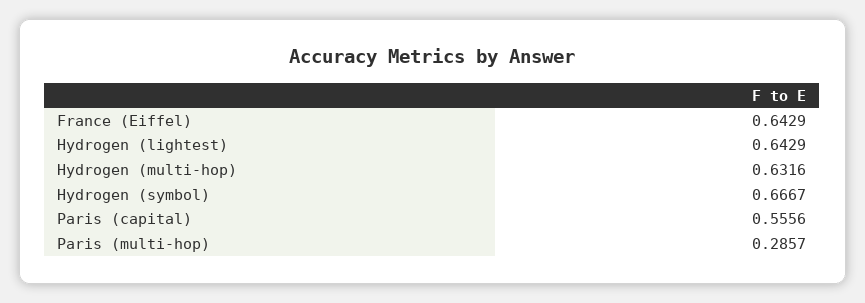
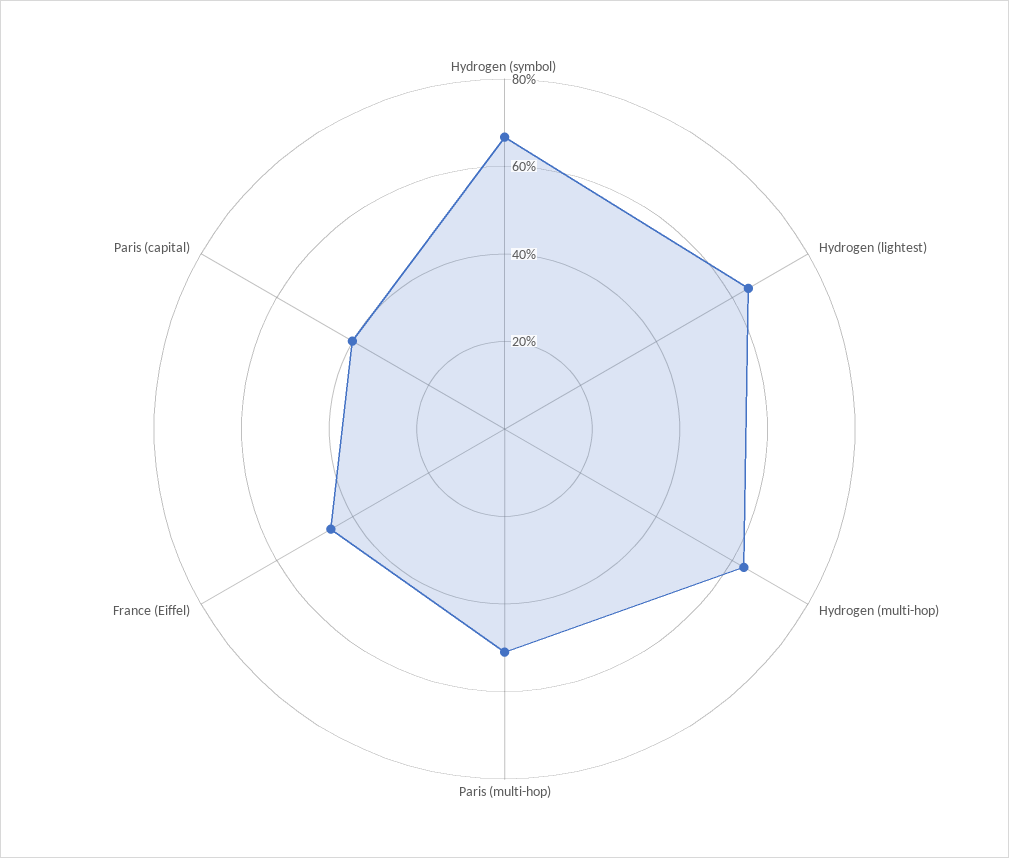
France (Eiffel): 0.6429 -> 0.45
Paris (capital): 0.5556 -> 0.4
Paris (multi-hop): 0.2857 -> 0.5

